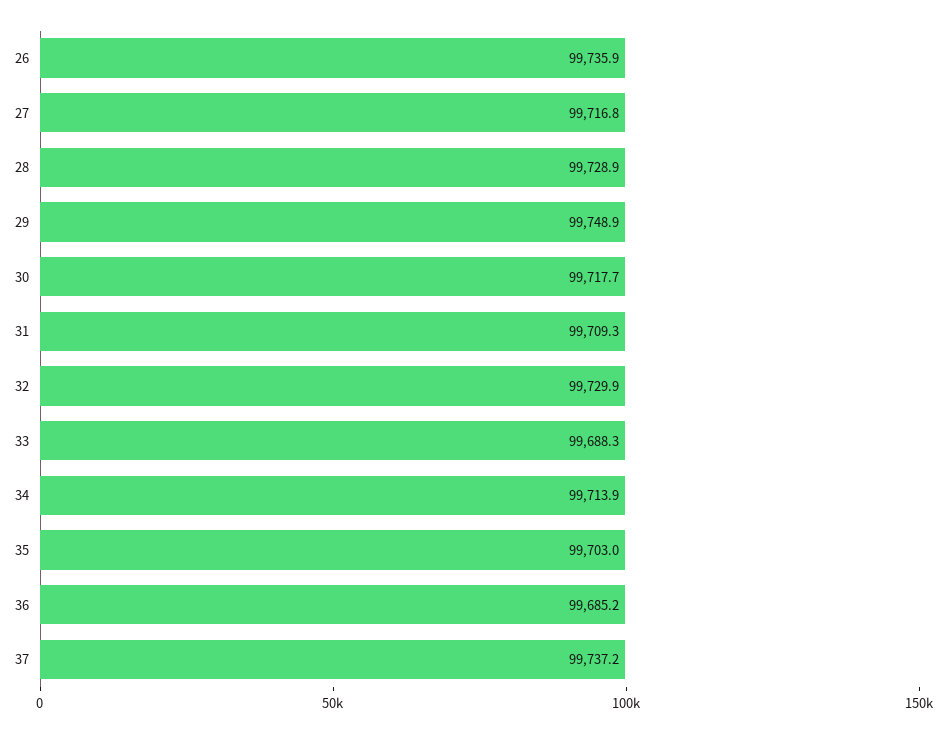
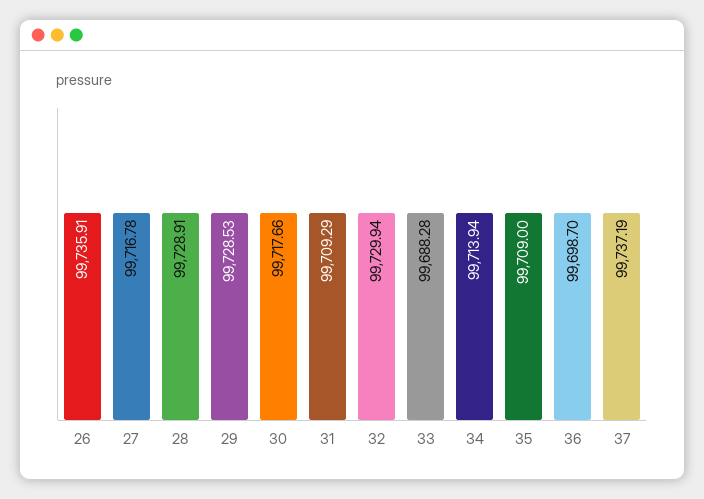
29: 99748.9 -> 99728.53
35: 99703 -> 99709
36: 99685.2 -> 99698.7

